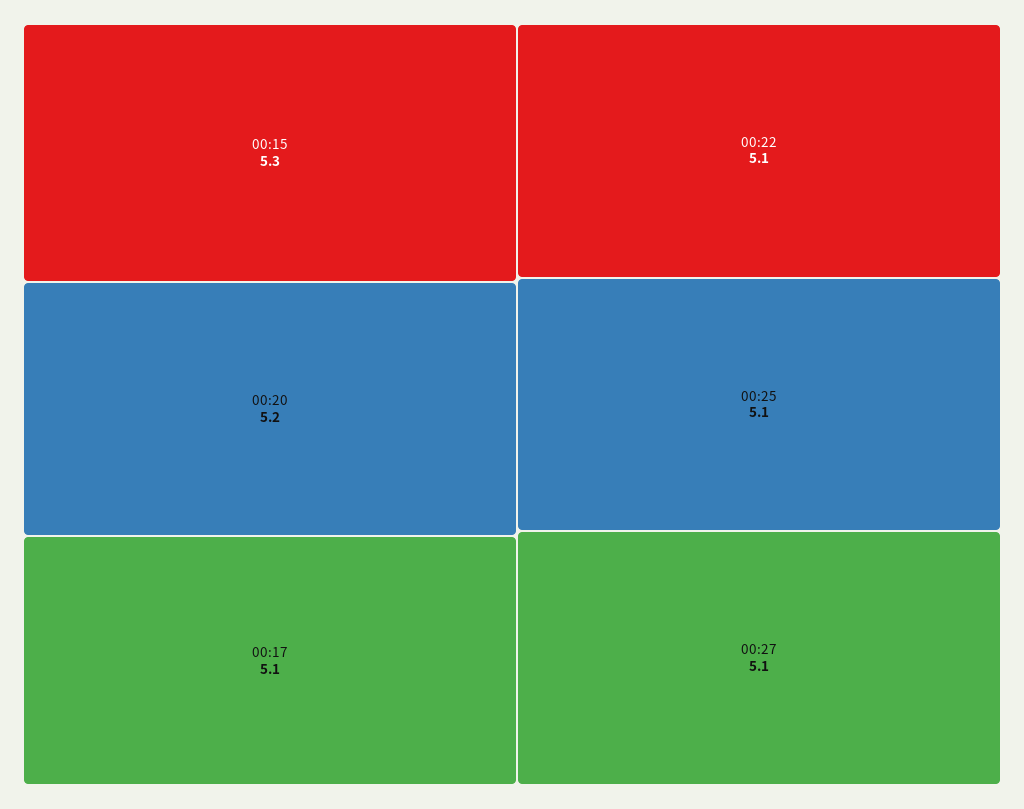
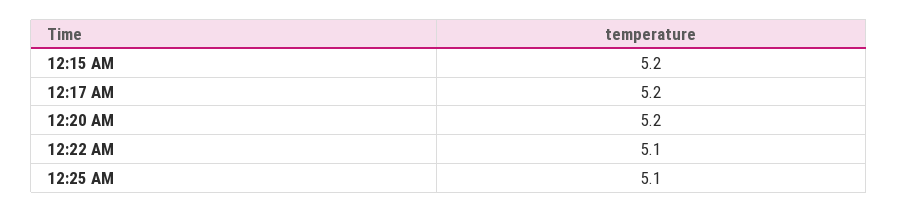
00:15: 5.3 -> 5.2
00:17: 5.1 -> 5.2
00:27: 5.1 -> none

